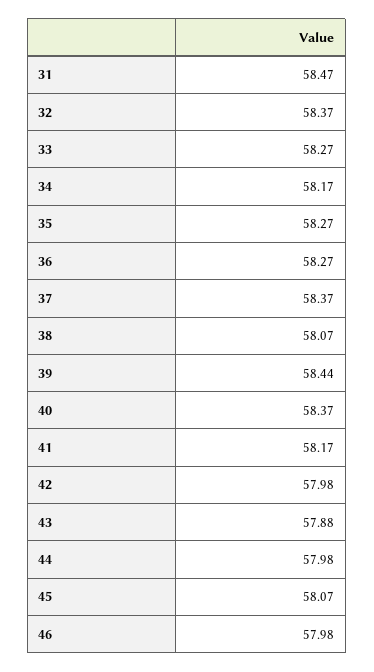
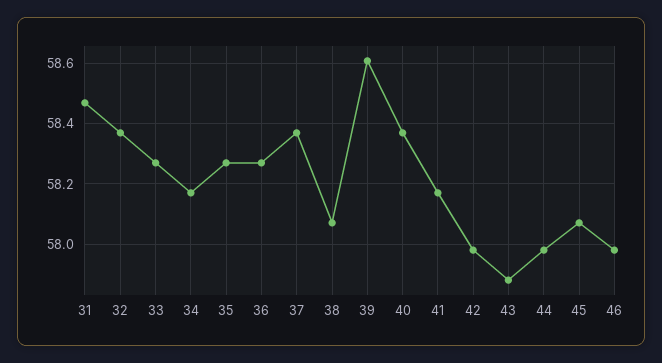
39: 58.44 -> 58.6

